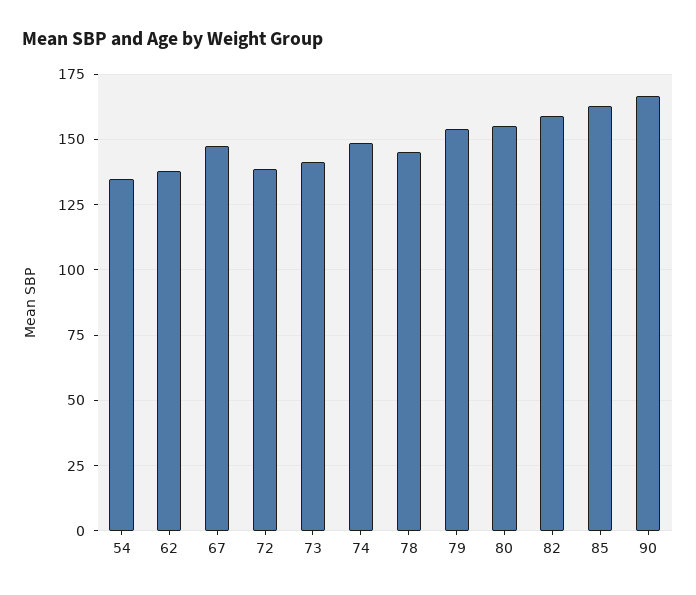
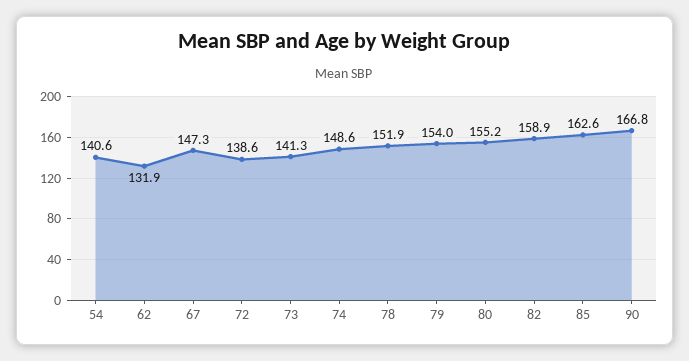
54: 135 -> 140.6
62: 137.5 -> 131.9
78: 145 -> 151.9

